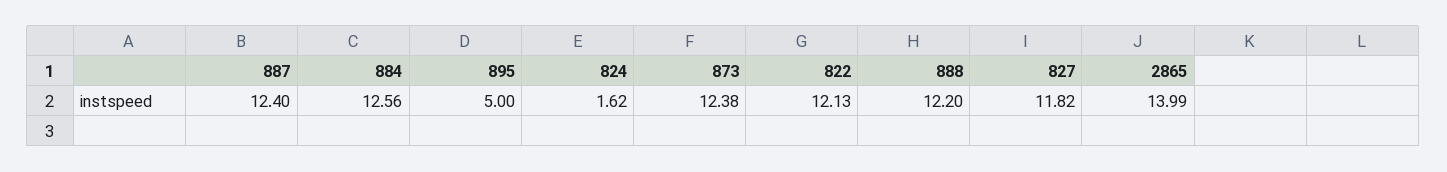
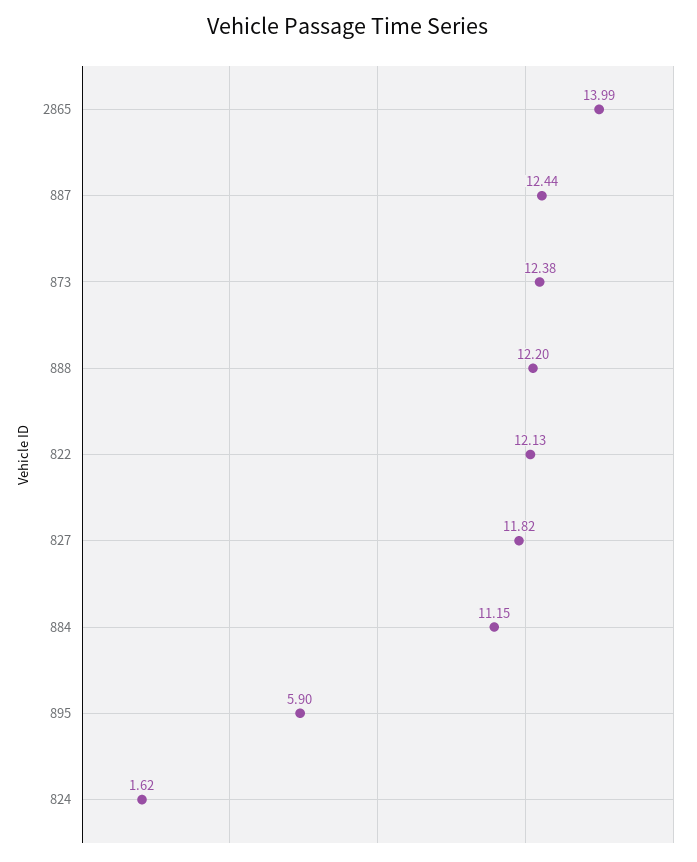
887: 12.4 -> 12.44
884: 12.56 -> 11.15
895: 5 -> 5.9

